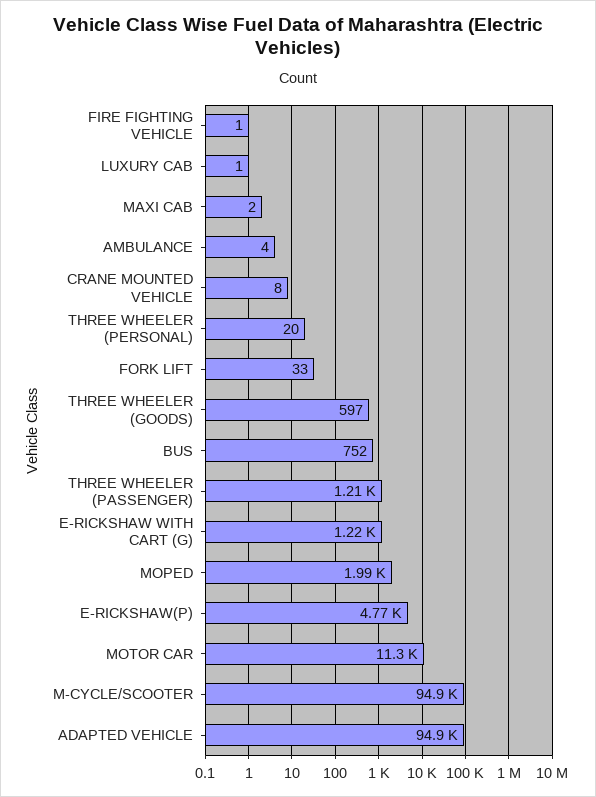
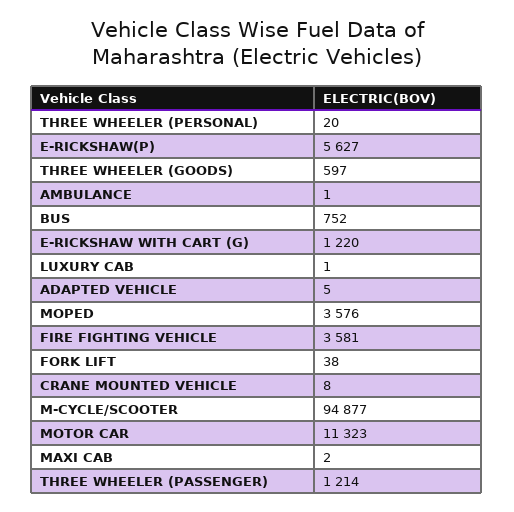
FIRE FIGHTING VEHICLE: 1 -> 3581
AMBULANCE: 4 -> 1
FORK LIFT: 33 -> 38
MOPED: 1990 -> 3576
E-RICKSHAW(P): 4770 -> 5627
ADAPTED VEHICLE: 94900 -> 5

